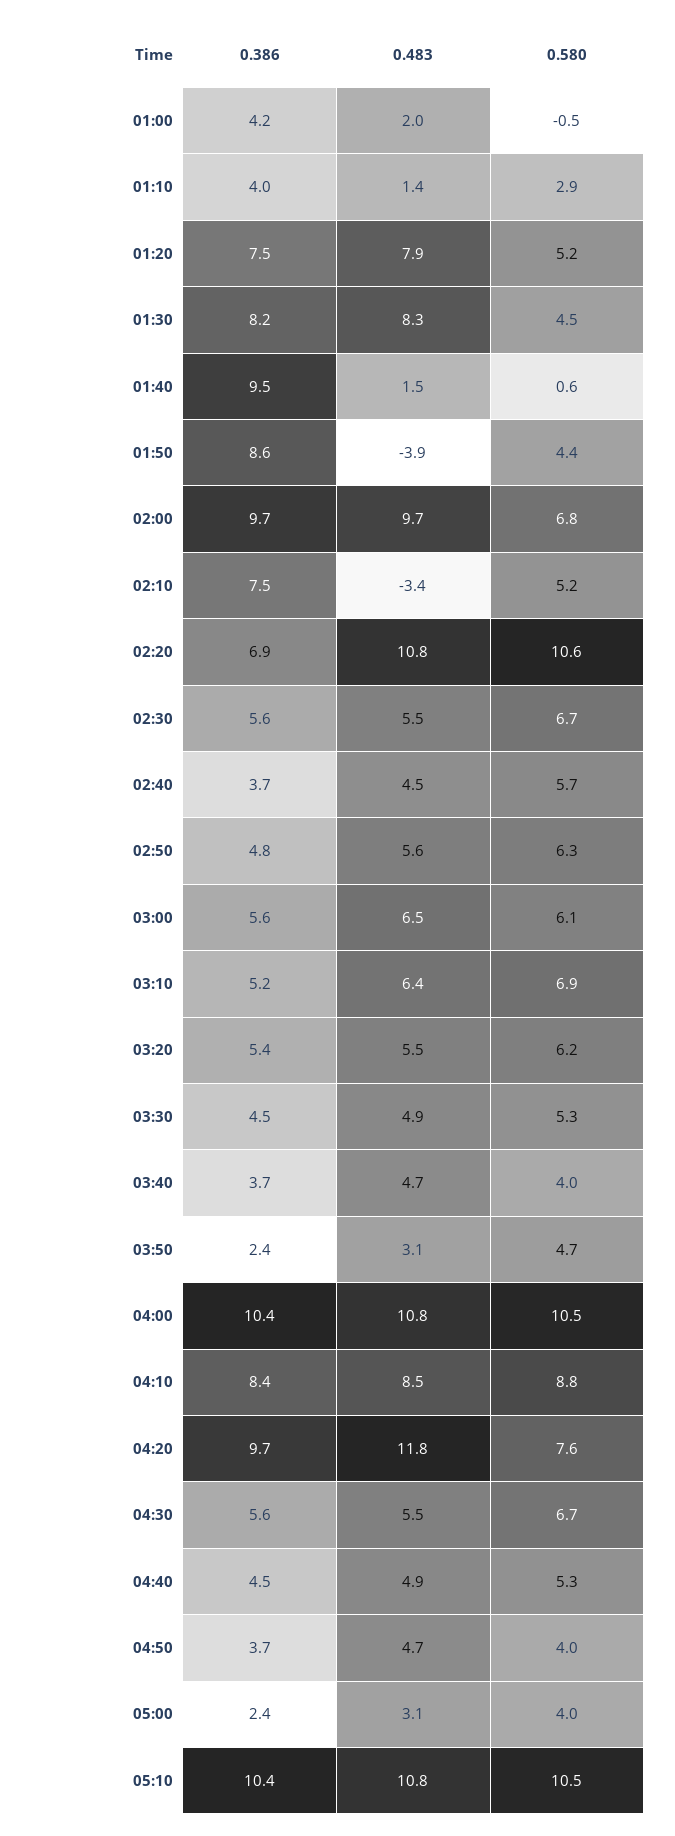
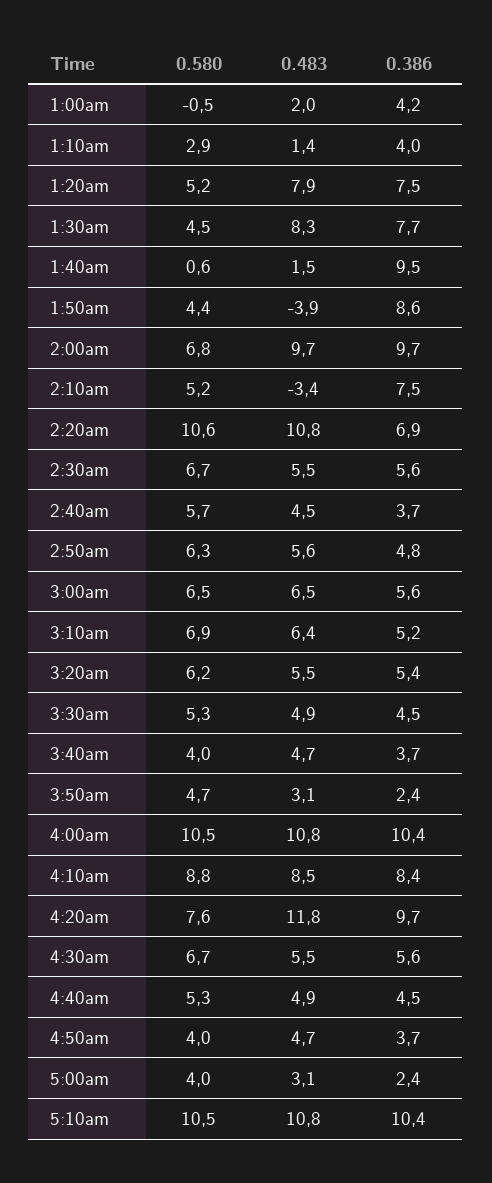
0.386, 01:30: 8.2 -> 7.7
0.580, 03:00: 6.1 -> 6.5

